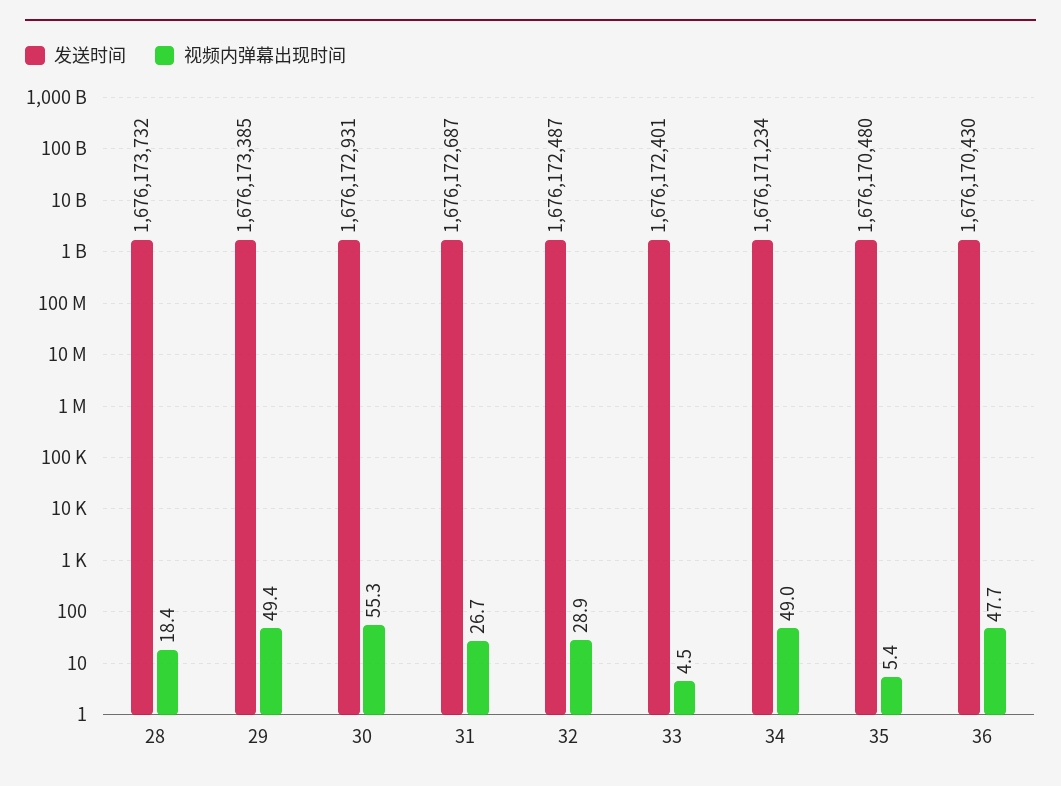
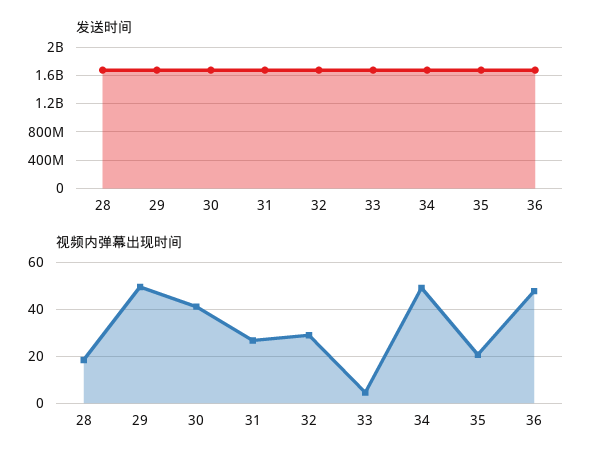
视频内弹幕出现时间, 30: 55.3 -> 40
视频内弹幕出现时间, 35: 5.4 -> 20

